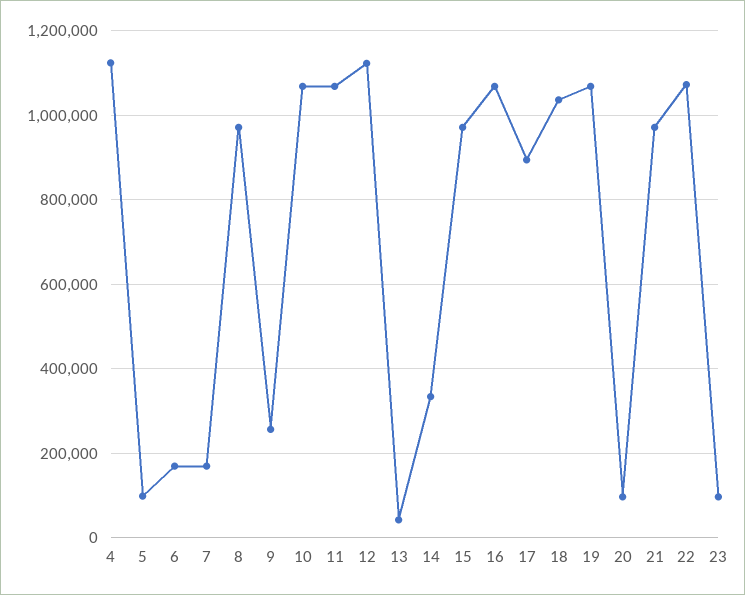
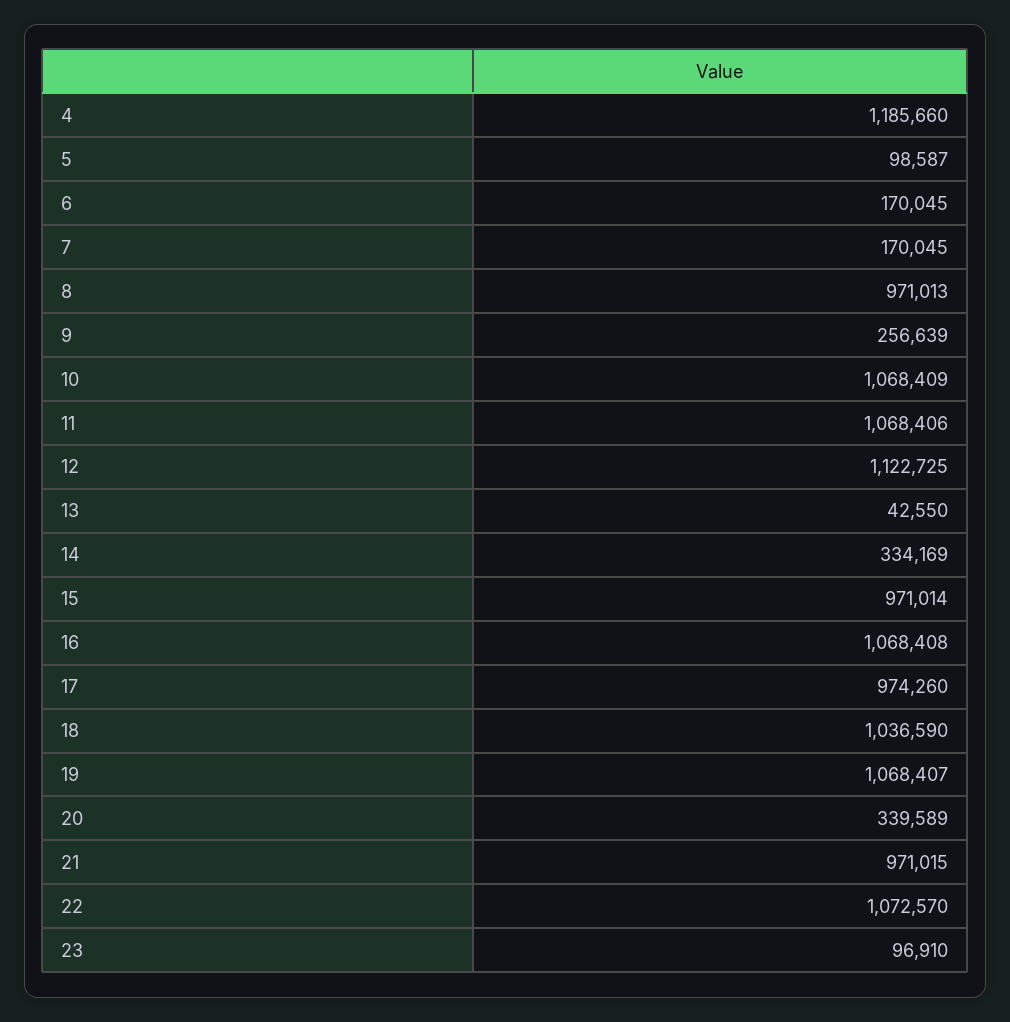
4: 1120000 -> 1185660
17: 900000 -> 974260
20: 100000 -> 339589

